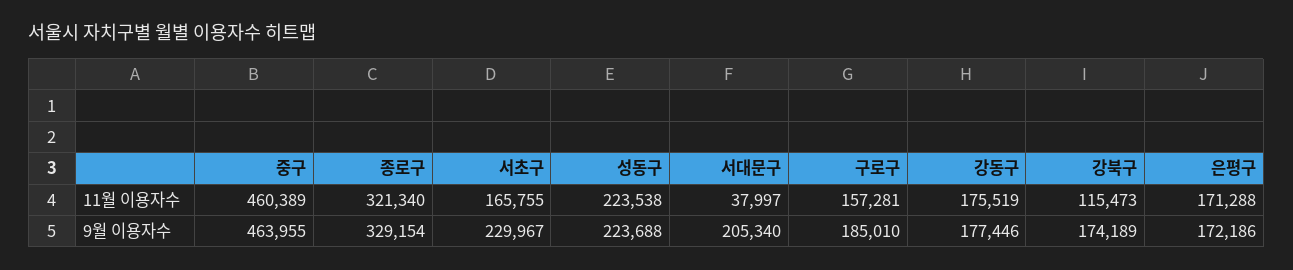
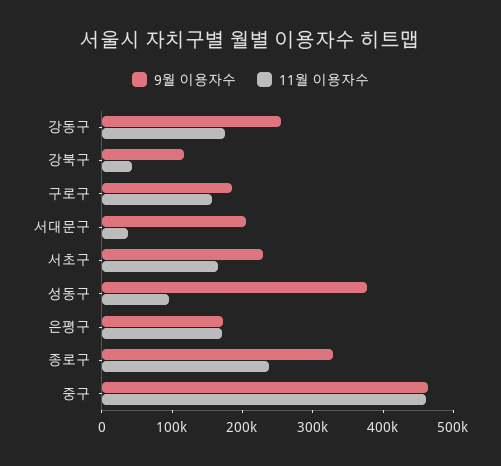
11월 이용자수, 종로구: 321340 -> 240000
11월 이용자수, 성동구: 223538 -> 100000
11월 이용자수, 강북구: 115473 -> 40000
9월 이용자수, 성동구: 223688 -> 380000
9월 이용자수, 강동구: 177446 -> 260000
9월 이용자수, 강북구: 174189 -> 120000

